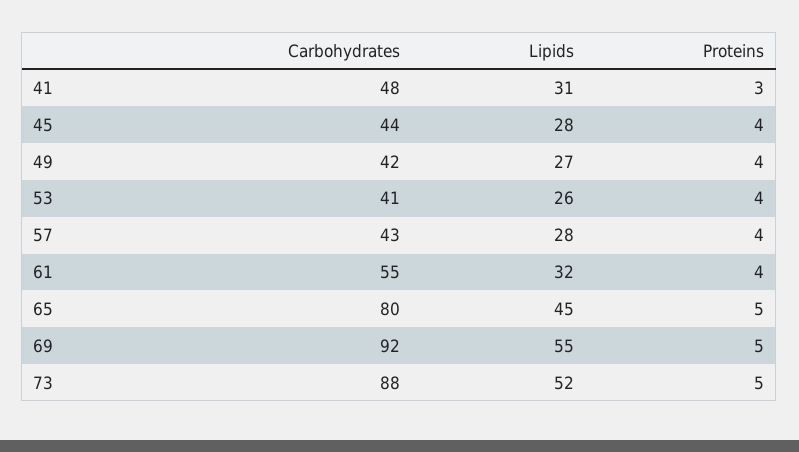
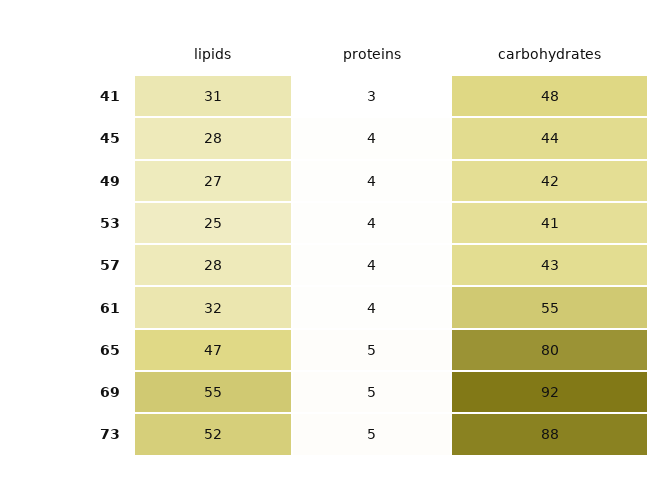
Lipids, 53: 26 -> 25
Lipids, 65: 45 -> 47

